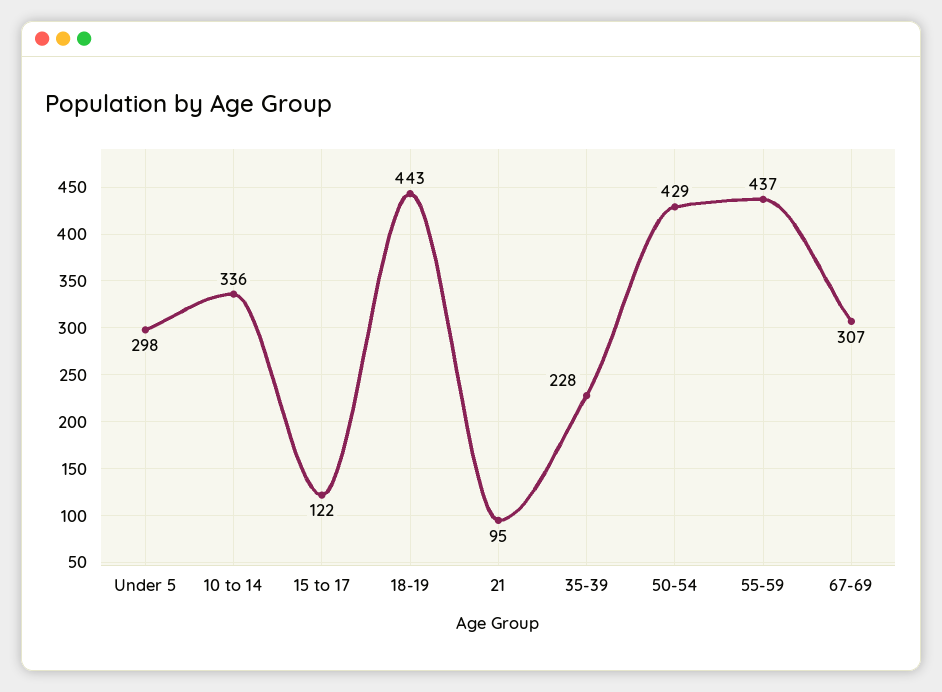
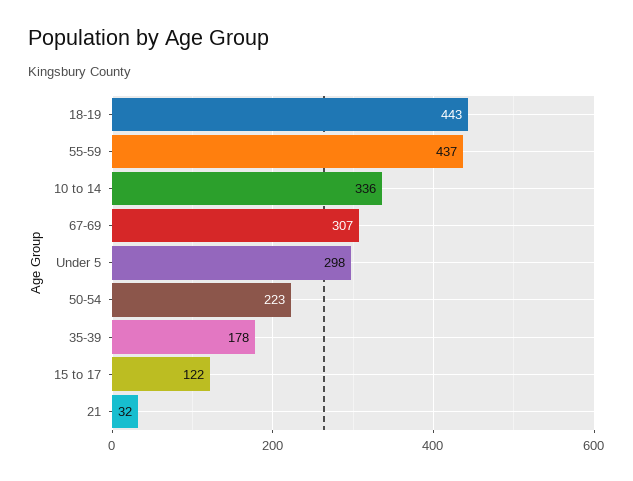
21: 95 -> 32
35-39: 228 -> 178
50-54: 429 -> 223

